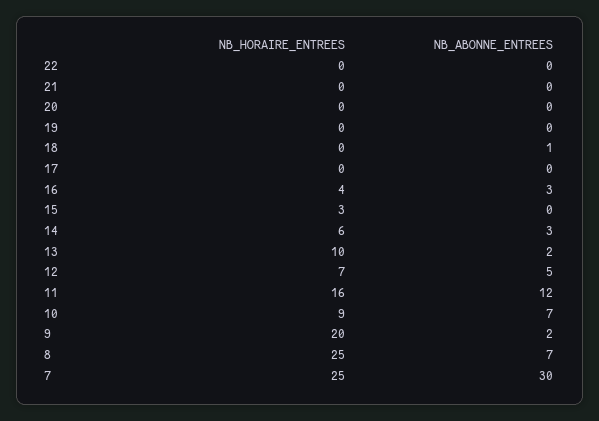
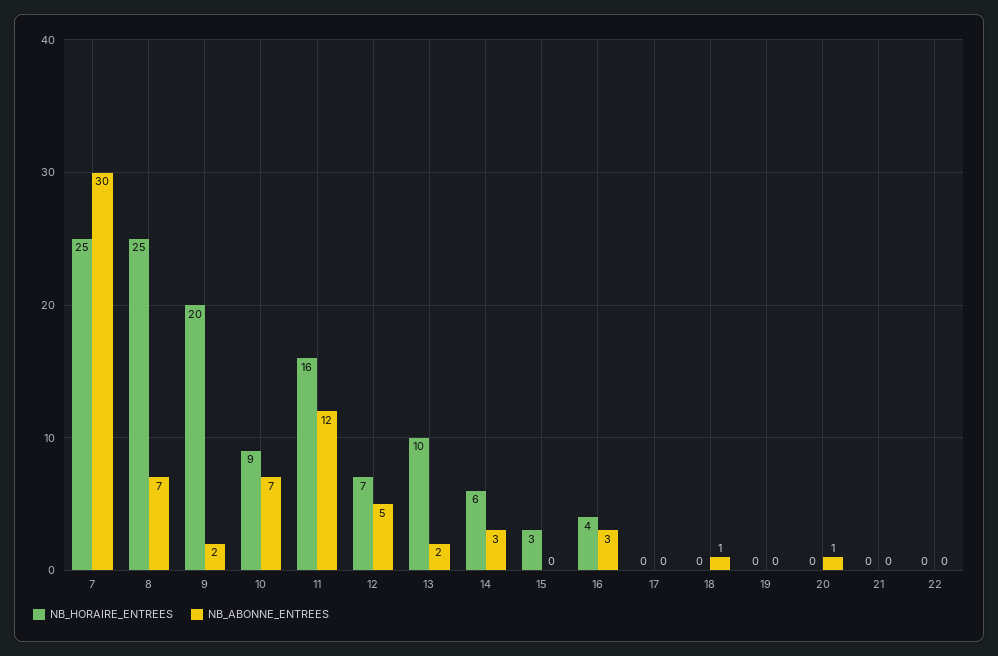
NB_ABONNE_ENTREES, 20: 0 -> 1

